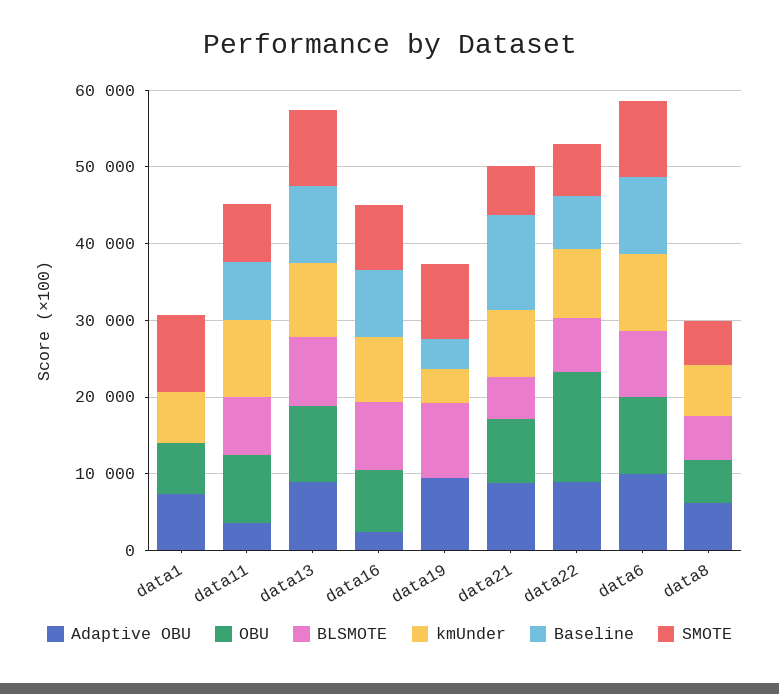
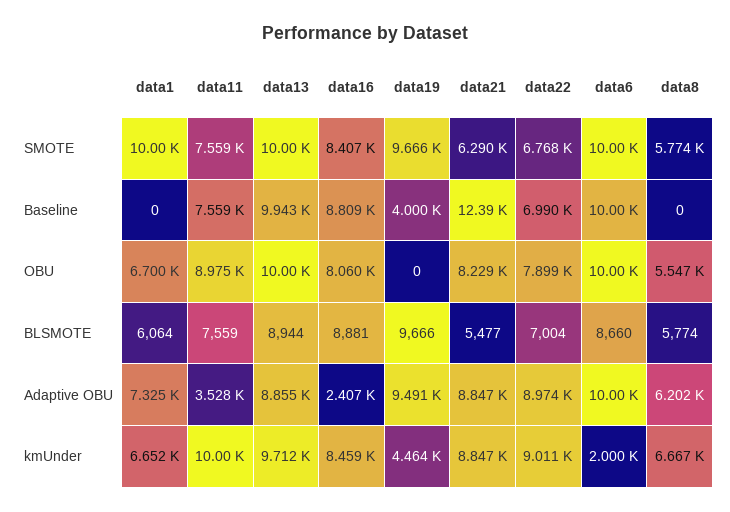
BLSMOTE, data1: 0 -> 6064
OBU, data22: 14000 -> 7899
kmUnder, data6: 10000 -> 2000

